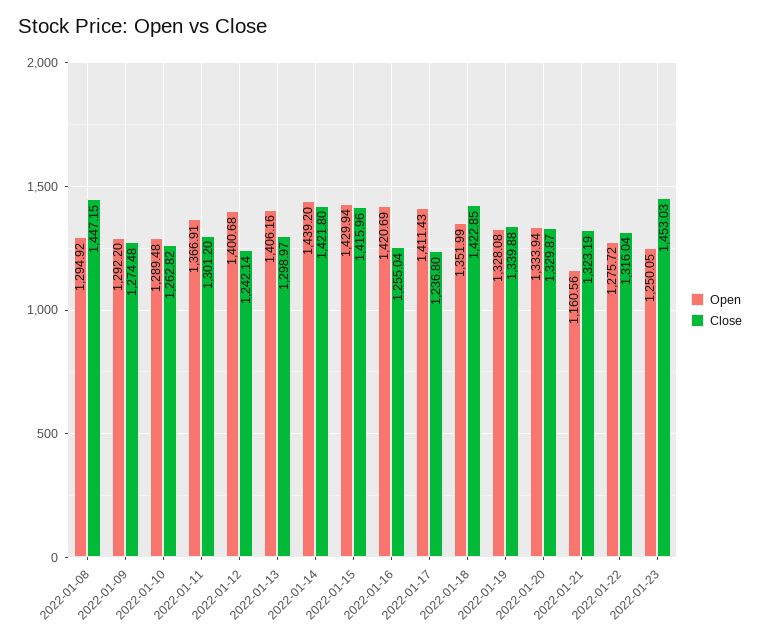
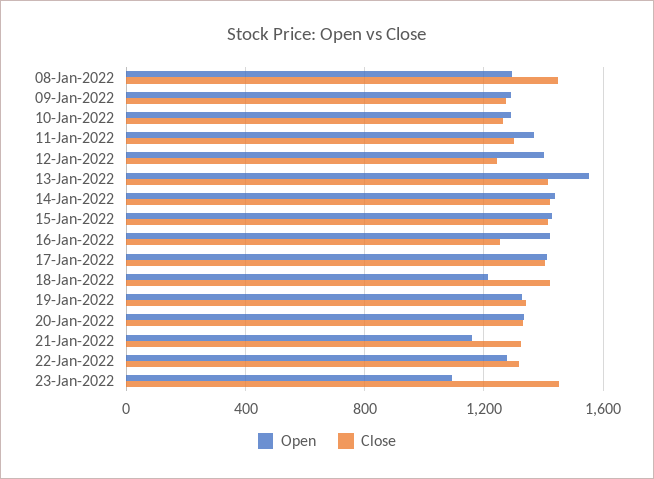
Open, 2022-01-13: 1406.16 -> 1550
Close, 2022-01-13: 1298.97 -> 1400
Close, 2022-01-17: 1236.8 -> 1400
Open, 2022-01-18: 1351.99 -> 1200
Open, 2022-01-23: 1250.05 -> 1100

